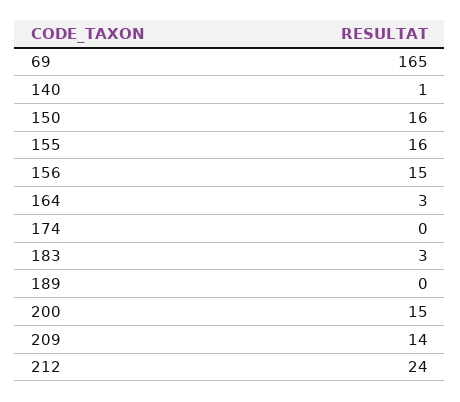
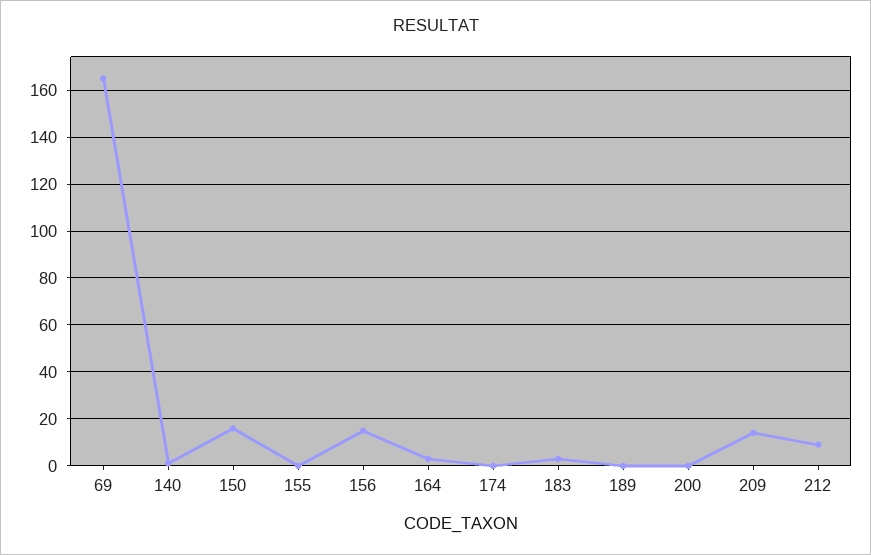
155: 16 -> 0
200: 15 -> 0
212: 24 -> 10

